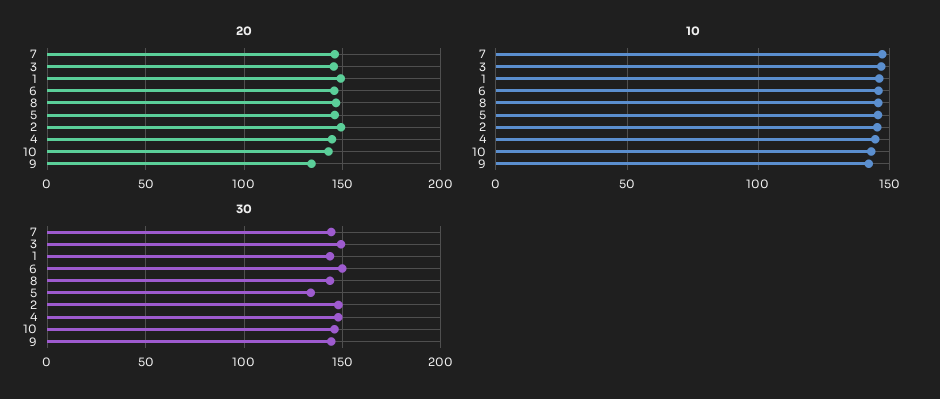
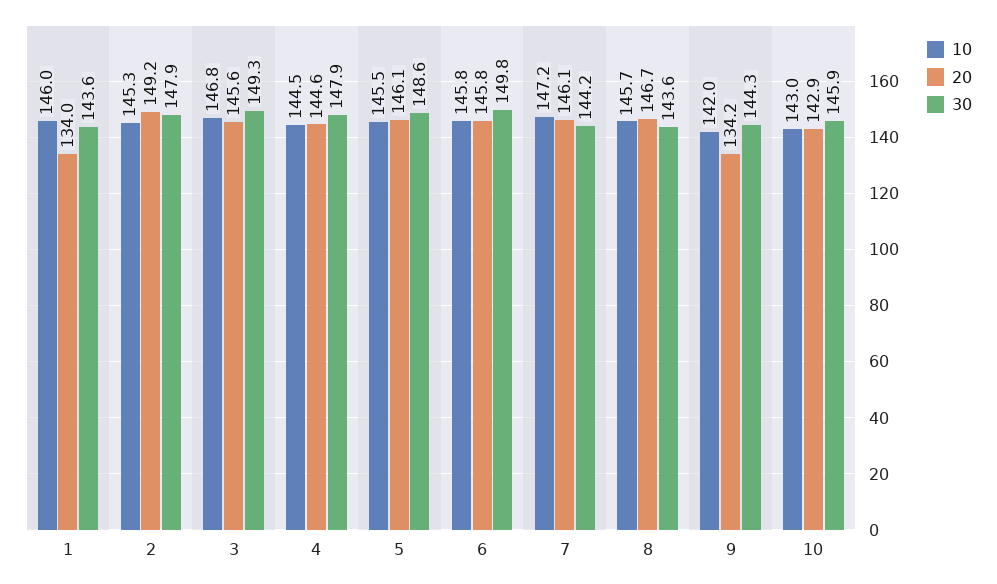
20, 1: 150 -> 134
30, 5: 135 -> 148.6

